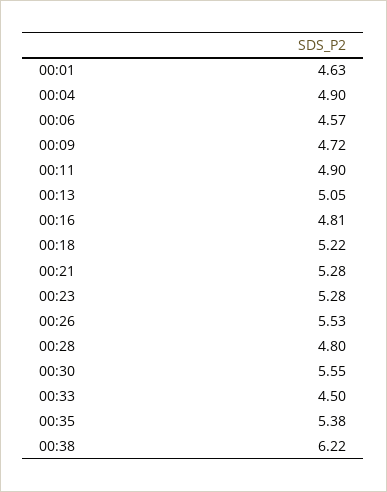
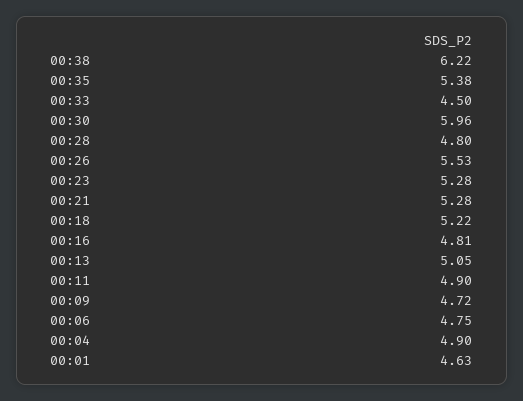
00:06: 4.57 -> 4.75
00:30: 5.55 -> 5.96

